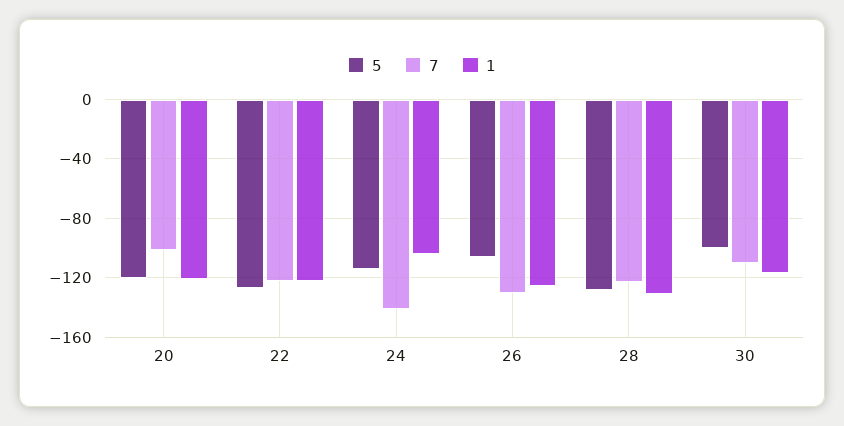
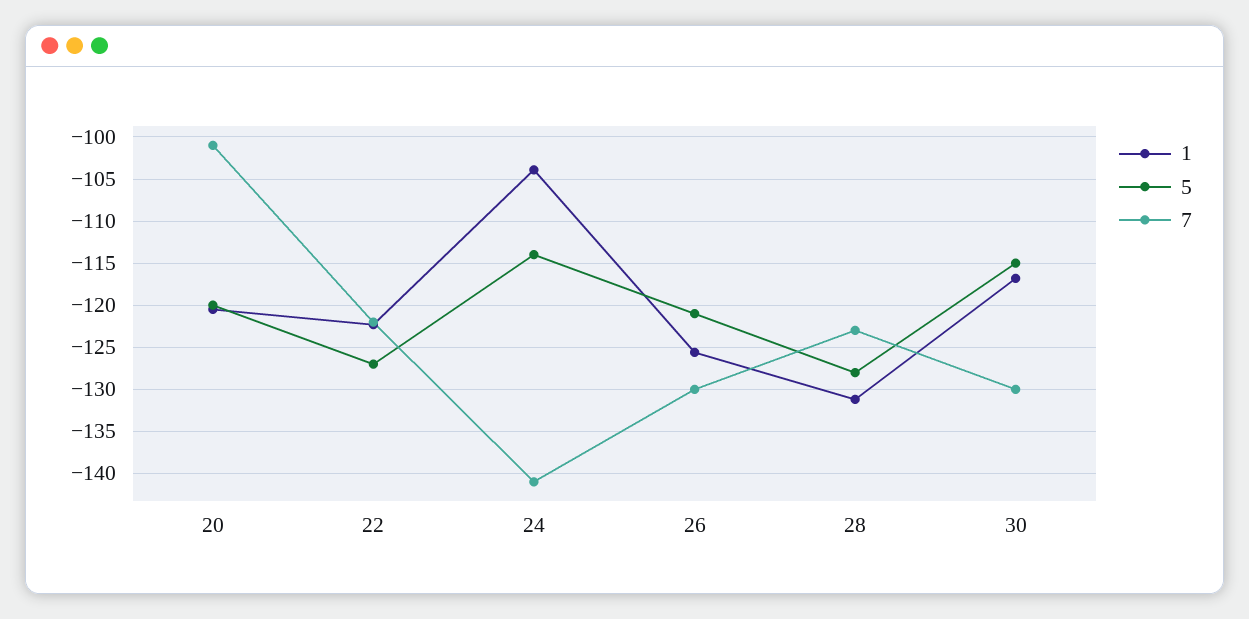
5, 26: -105 -> -121
5, 30: -100 -> -115
7, 30: -110 -> -130

